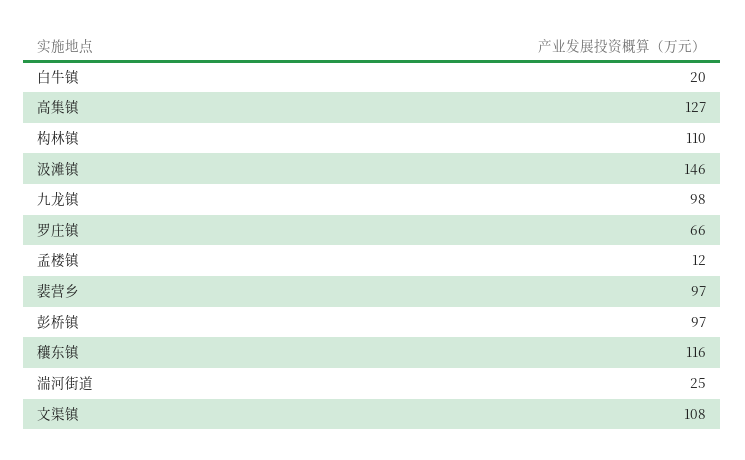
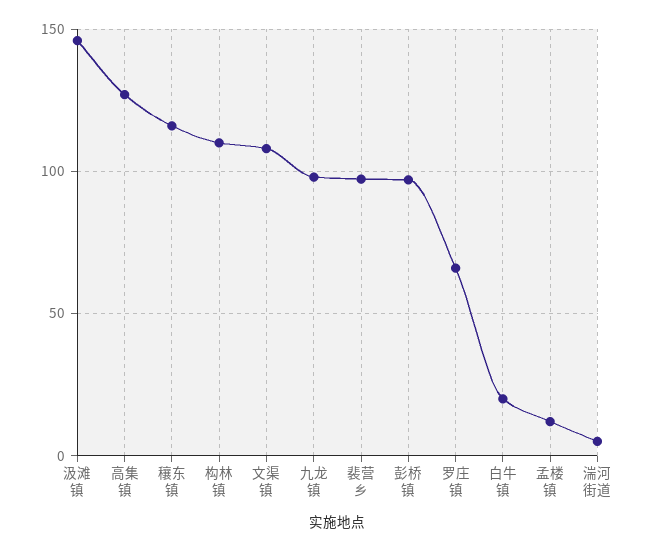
湍河街道: 25 -> 5

